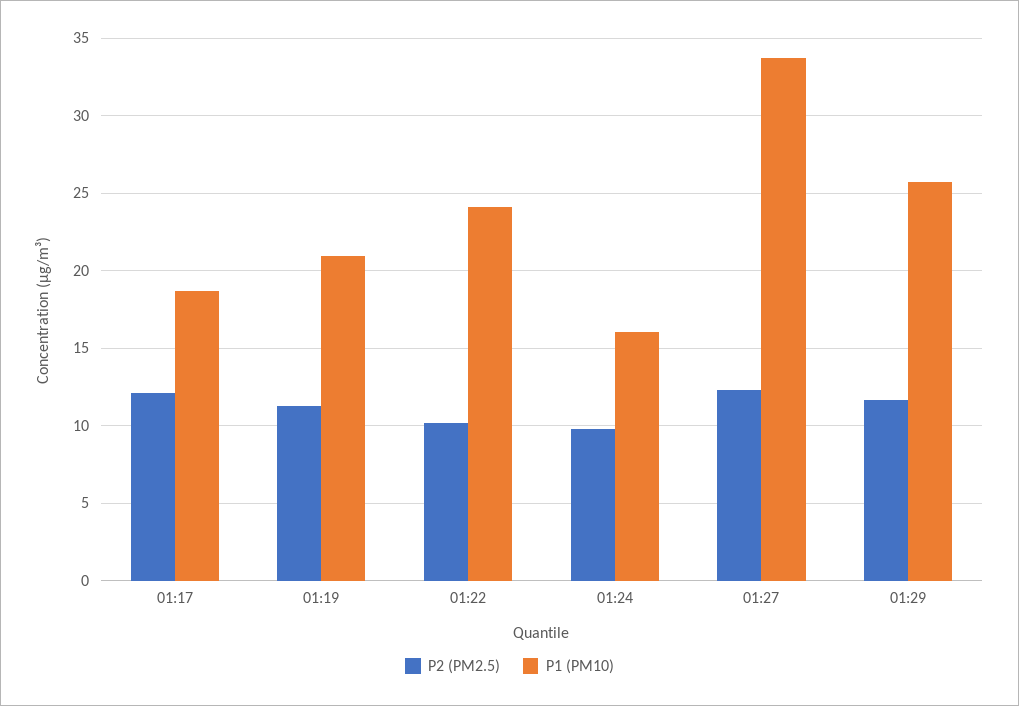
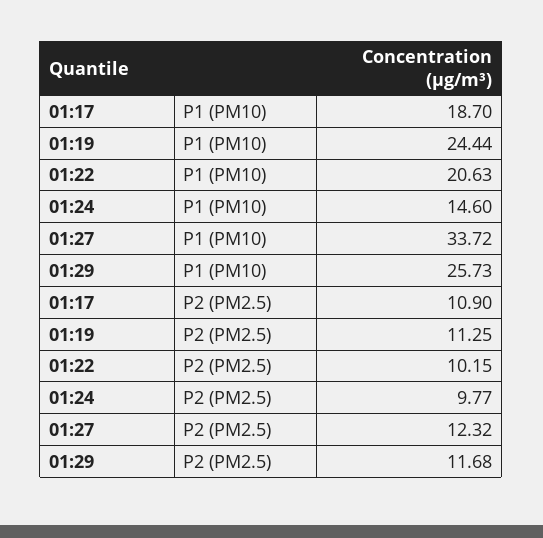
P2 (PM2.5), 01:17: 12 -> 10.9
P1 (PM10), 01:19: 21 -> 24.44
P1 (PM10), 01:22: 24 -> 20.63
P1 (PM10), 01:24: 16 -> 14.6

